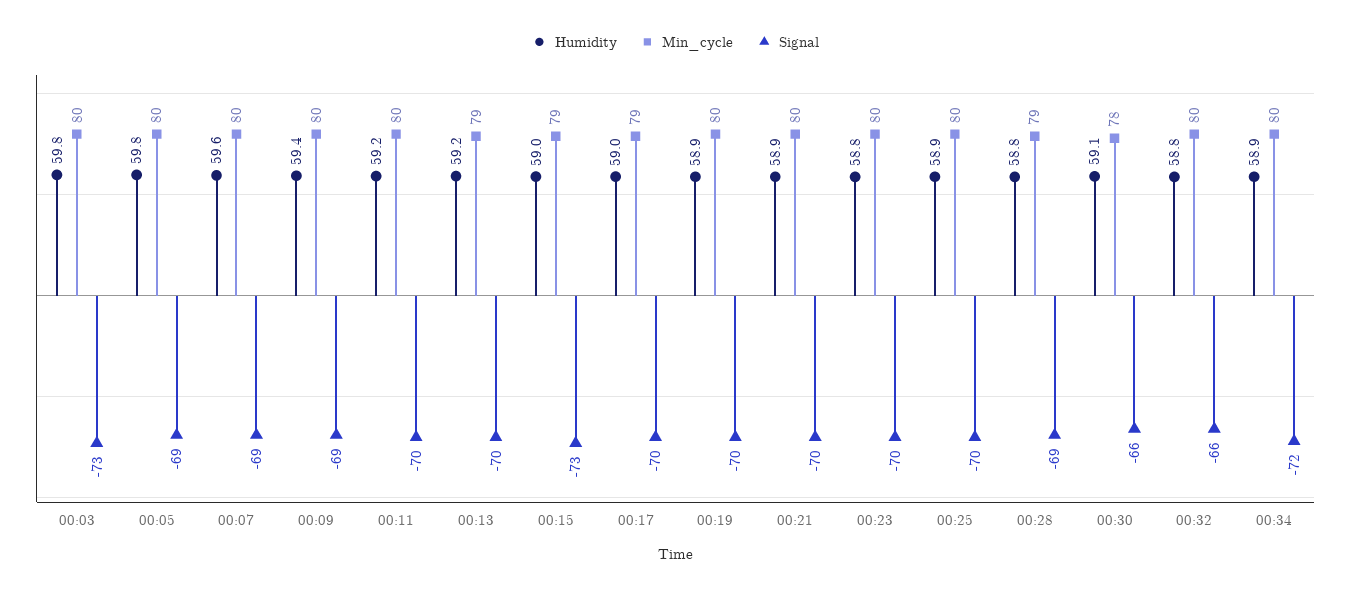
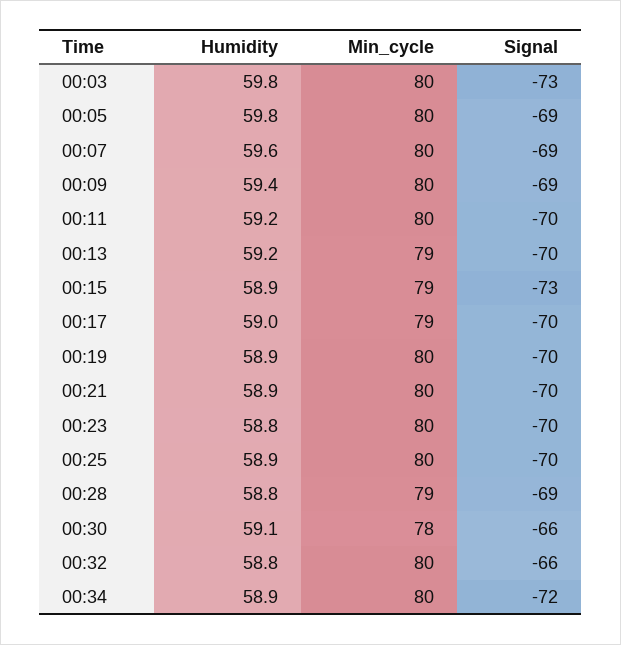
Humidity, 00:15: 59 -> 58.9

